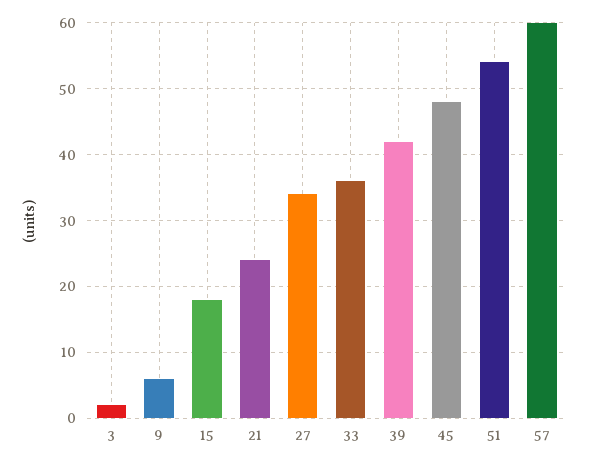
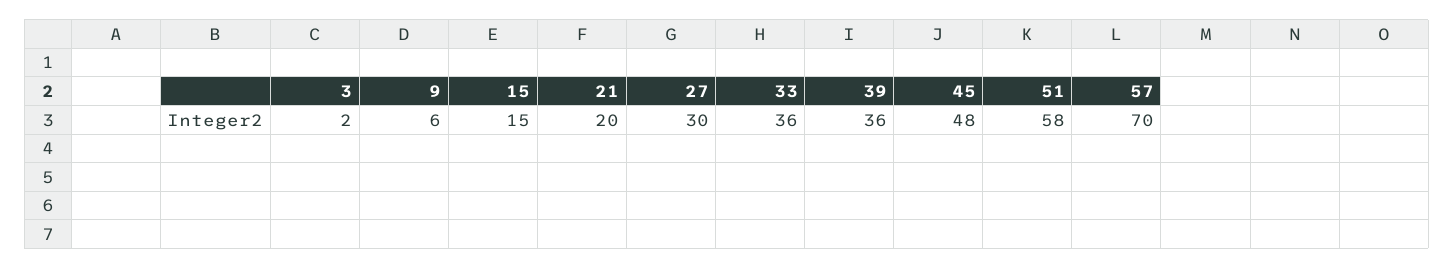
15: 18 -> 15
21: 24 -> 20
27: 34 -> 30
39: 42 -> 36
51: 54 -> 58
57: 60 -> 70

